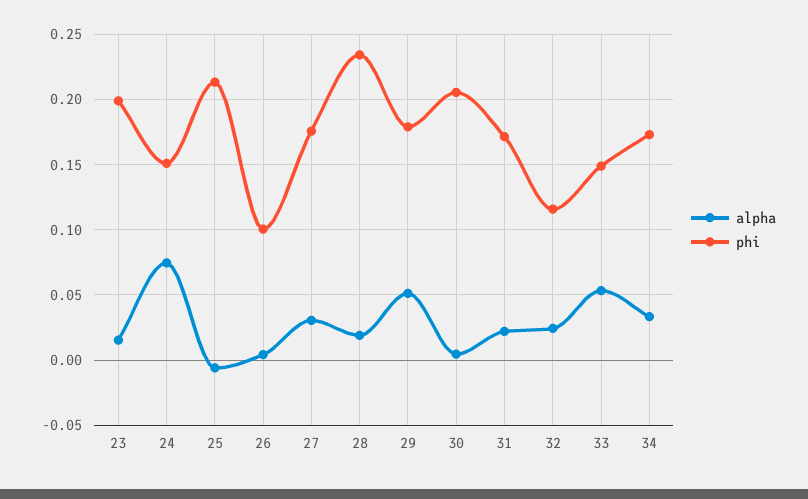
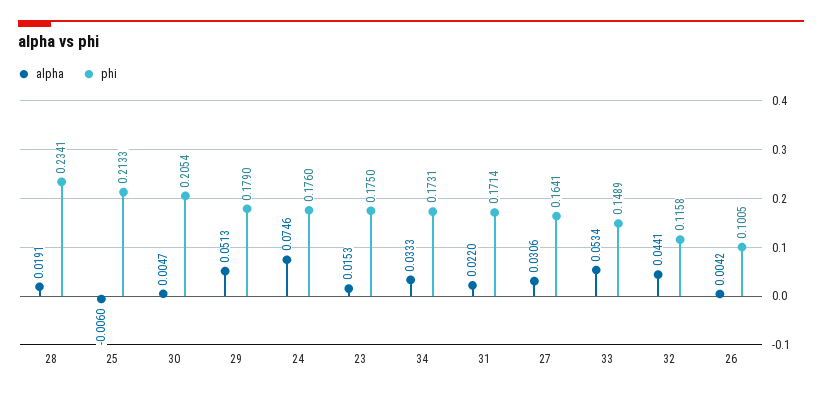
phi, 23: 0.2 -> 0.175
phi, 24: 0.15 -> 0.176
phi, 27: 0.175 -> 0.1641
alpha, 32: 0.025 -> 0.0441

